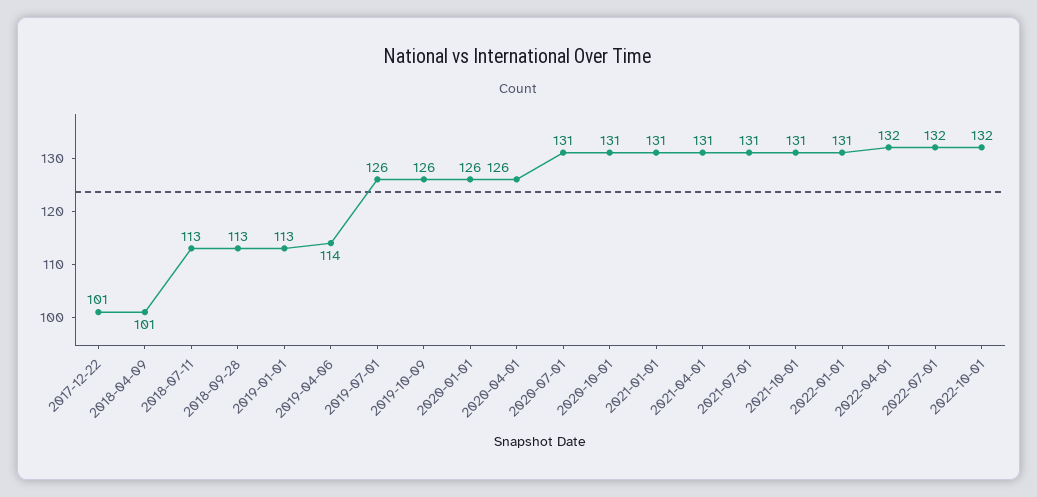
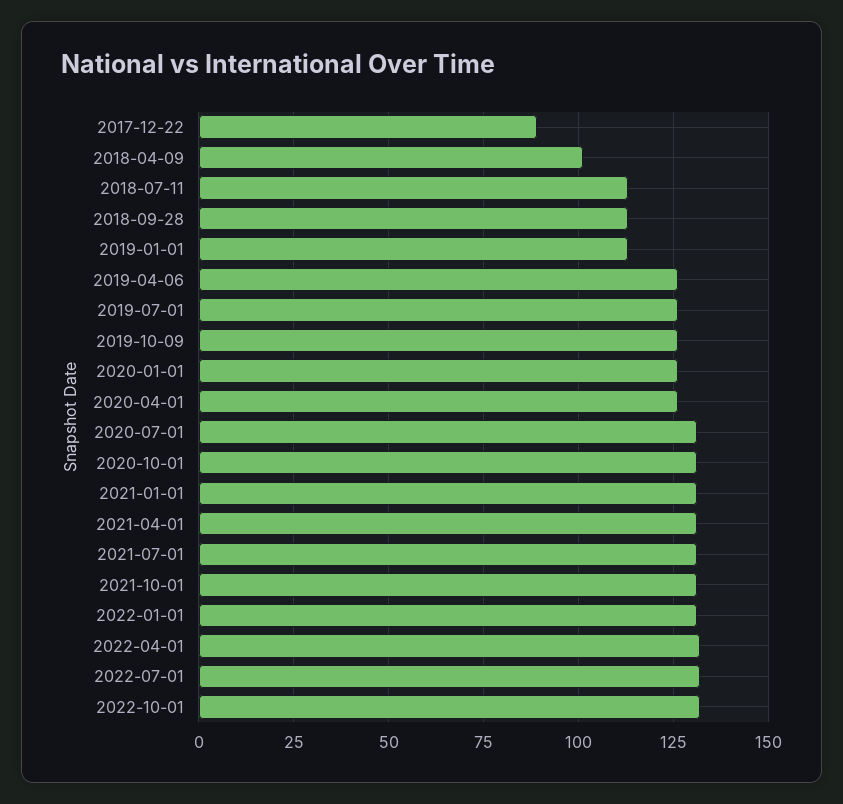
2017-12-22: 101 -> 90
2019-04-06: 114 -> 125

